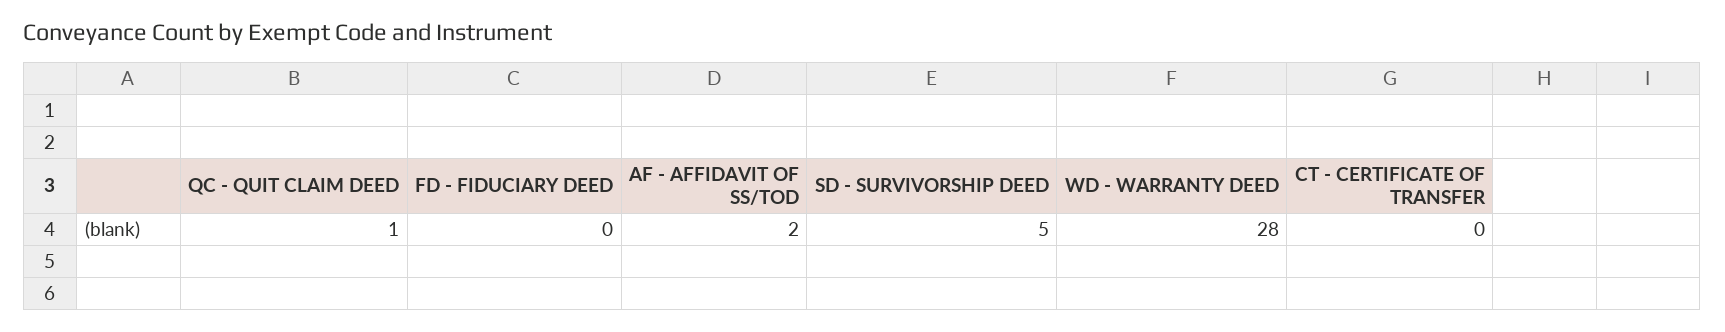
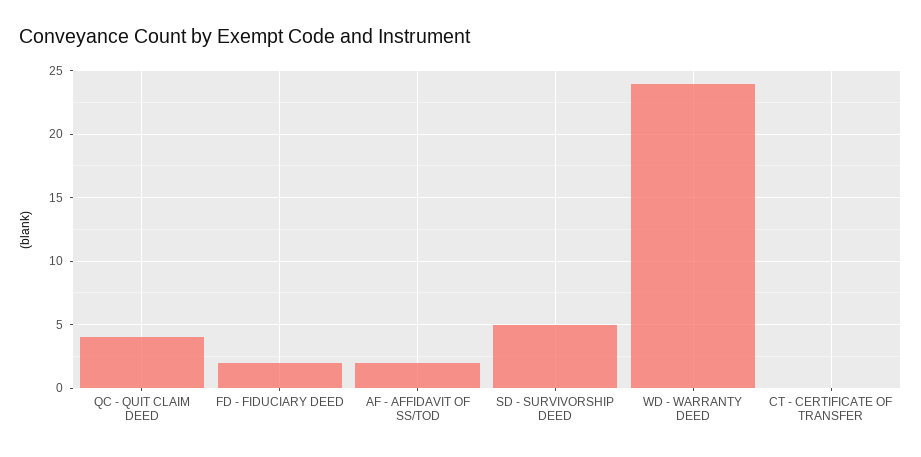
QC - QUIT CLAIM DEED: 1 -> 4
FD - FIDUCIARY DEED: 0 -> 2
WD - WARRANTY DEED: 28 -> 24

